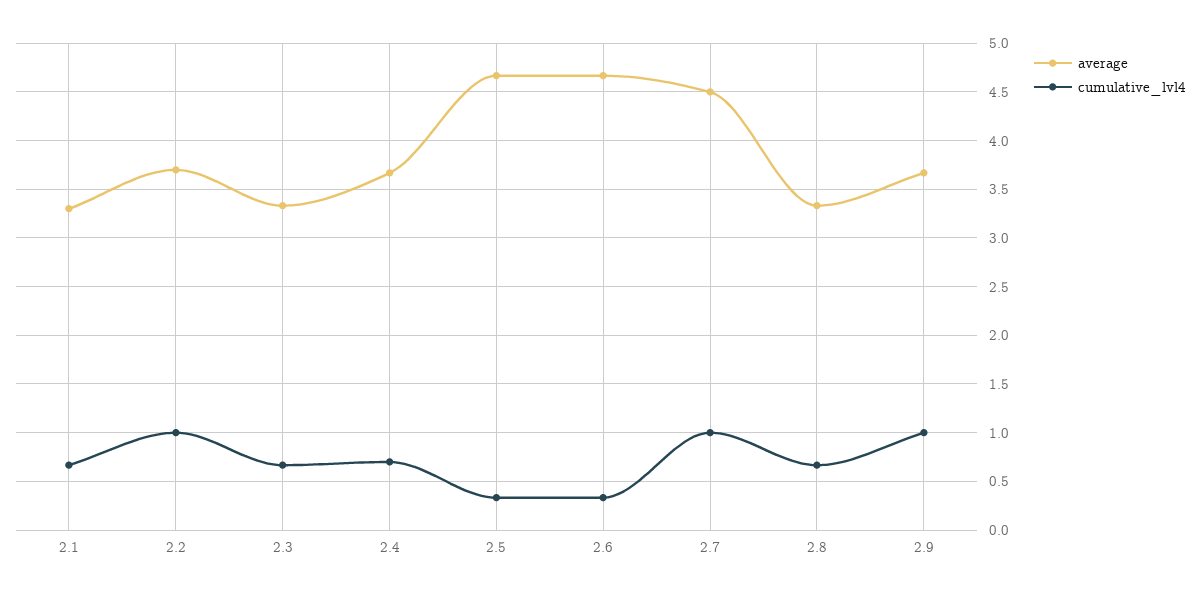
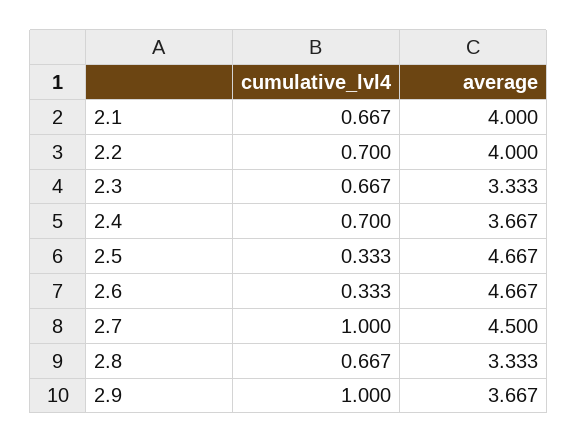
average, 2.1: 3.3 -> 4
average, 2.2: 3.7 -> 4
cumulative_lvl4, 2.2: 1 -> 0.7

